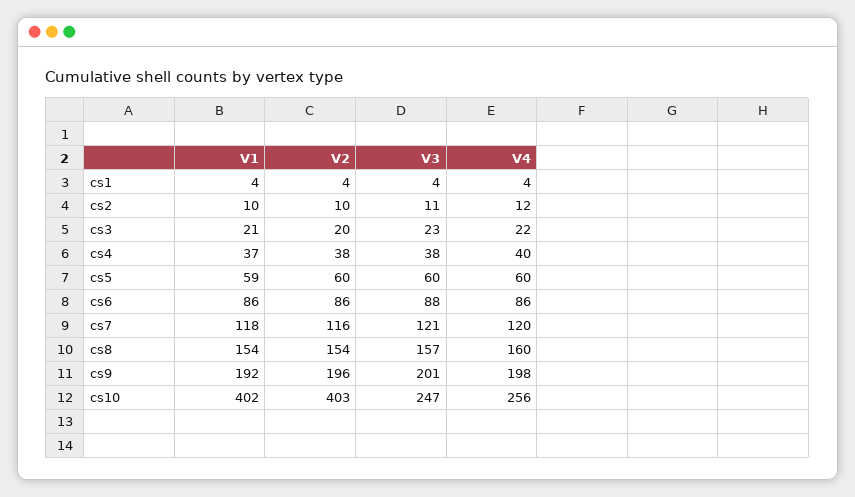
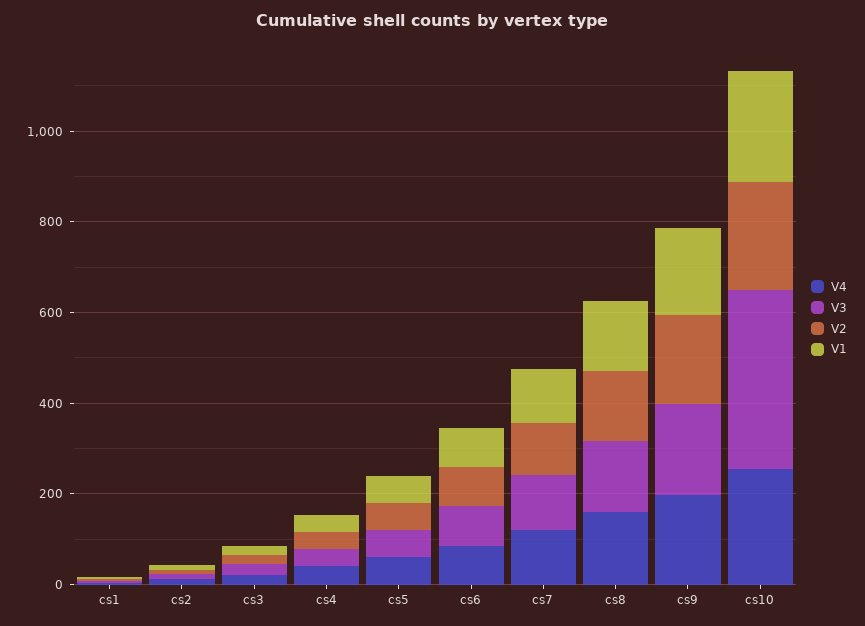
V1, cs10: 402 -> 250
V2, cs10: 403 -> 250
V3, cs10: 247 -> 400

